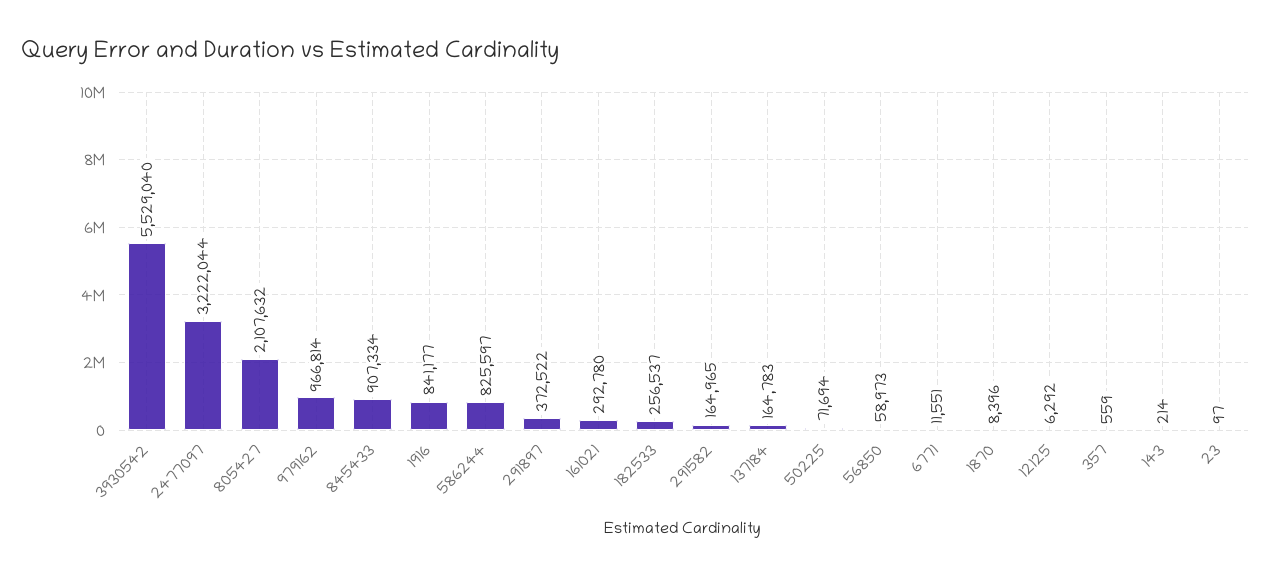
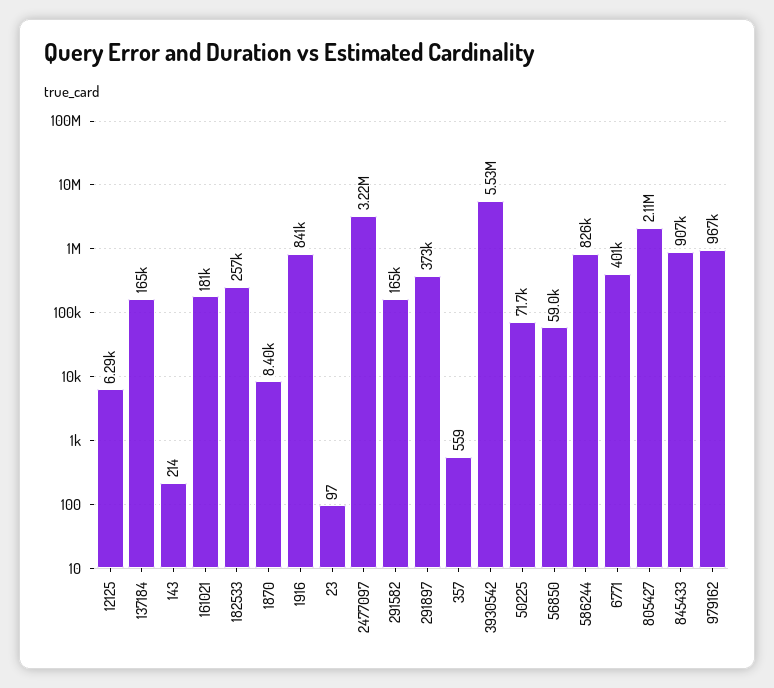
161021: 292780 -> 181000
6771: 11551 -> 401000

